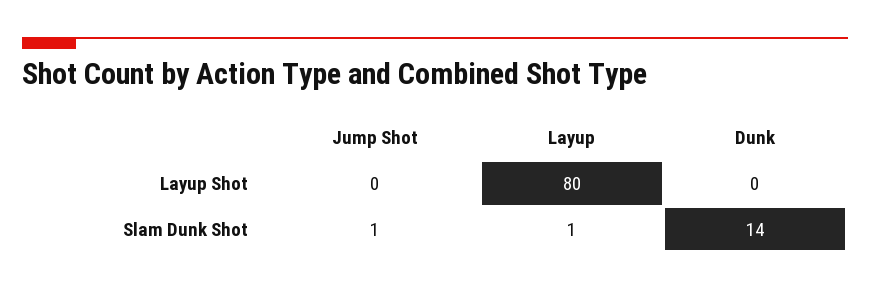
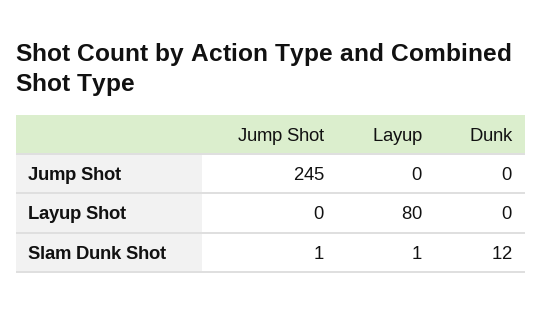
Dunk, Slam Dunk Shot: 14 -> 12
Jump Shot, Jump Shot: none -> 245
Layup, Jump Shot: none -> 0
Dunk, Jump Shot: none -> 0

